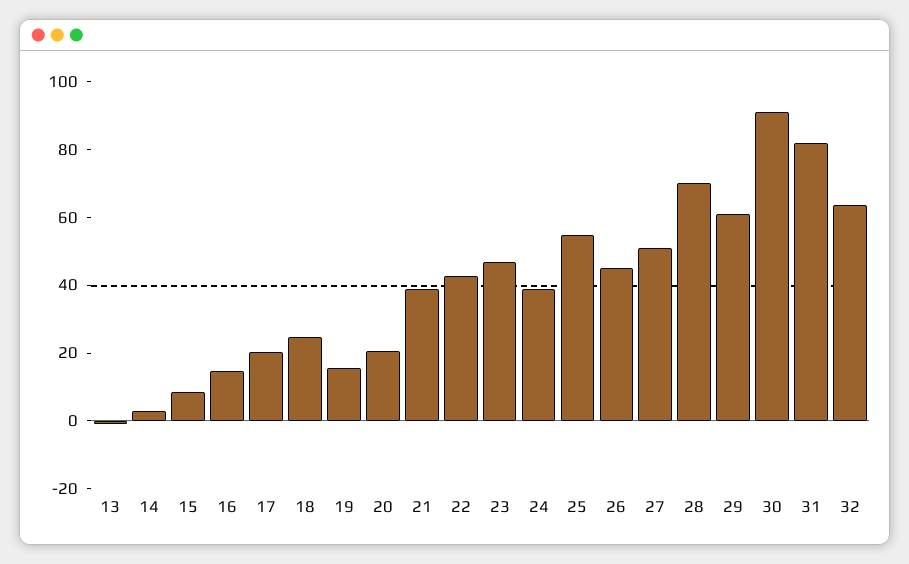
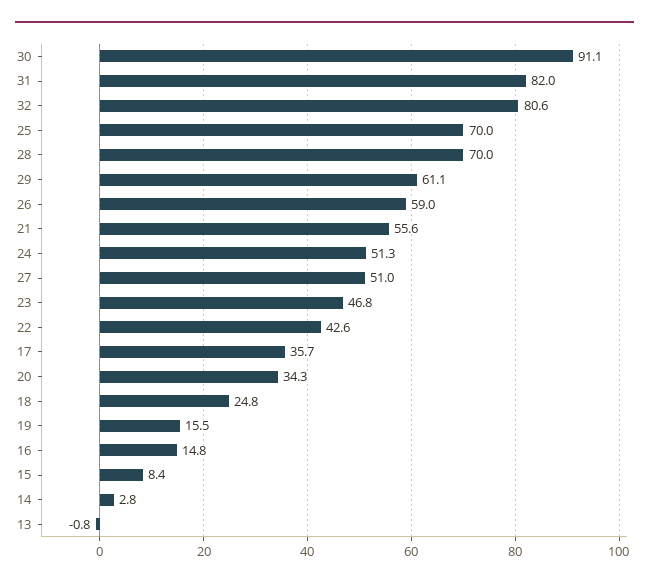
17: 20 -> 35.7
20: 20 -> 34.3
21: 40 -> 55.6
24: 40 -> 51.3
25: 55 -> 70
26: 45 -> 59
32: 65 -> 80.6

